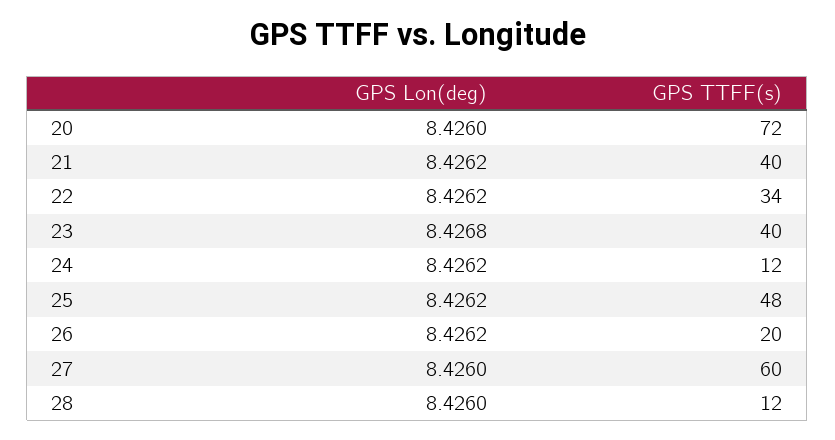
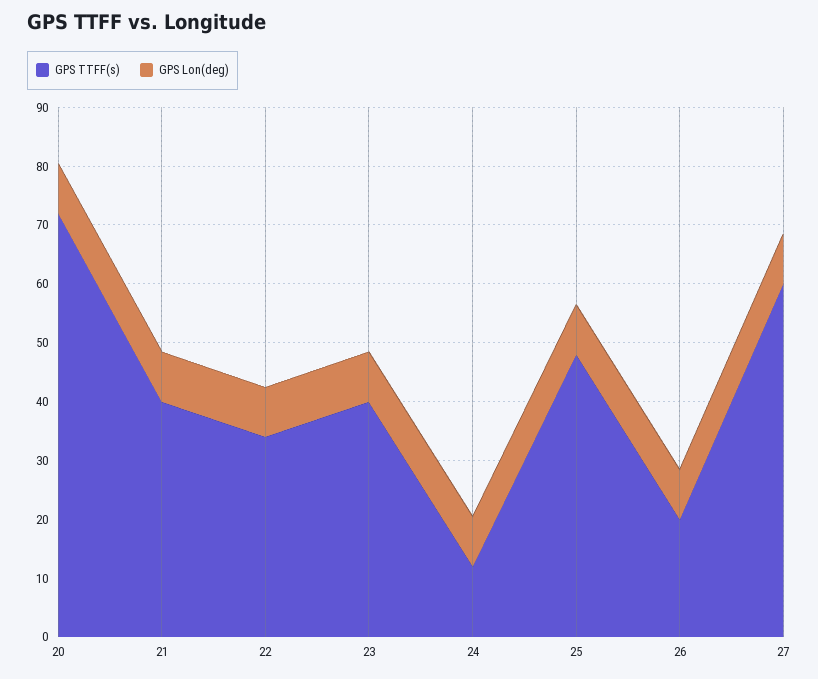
GPS Lon(deg), 28: 8.426 -> none
GPS TTFF(s), 28: 12 -> none

